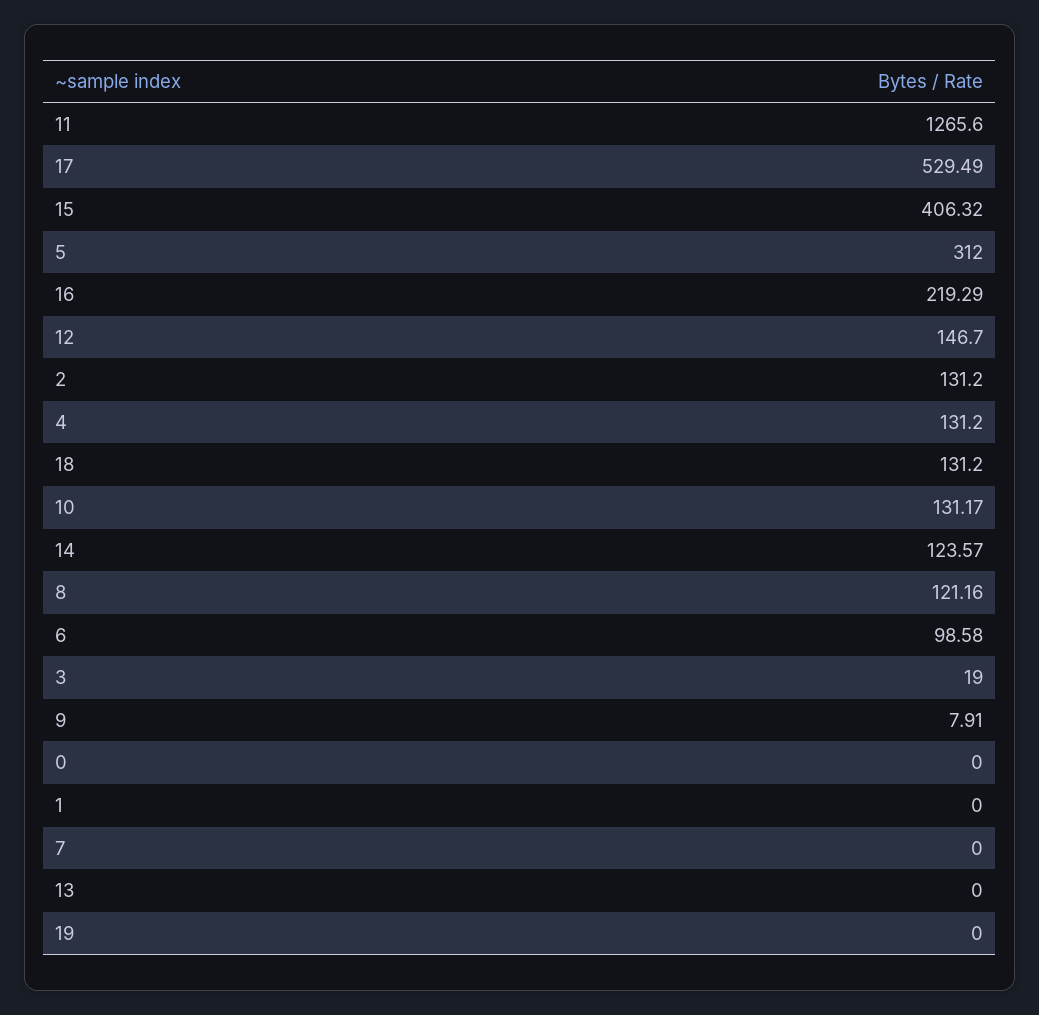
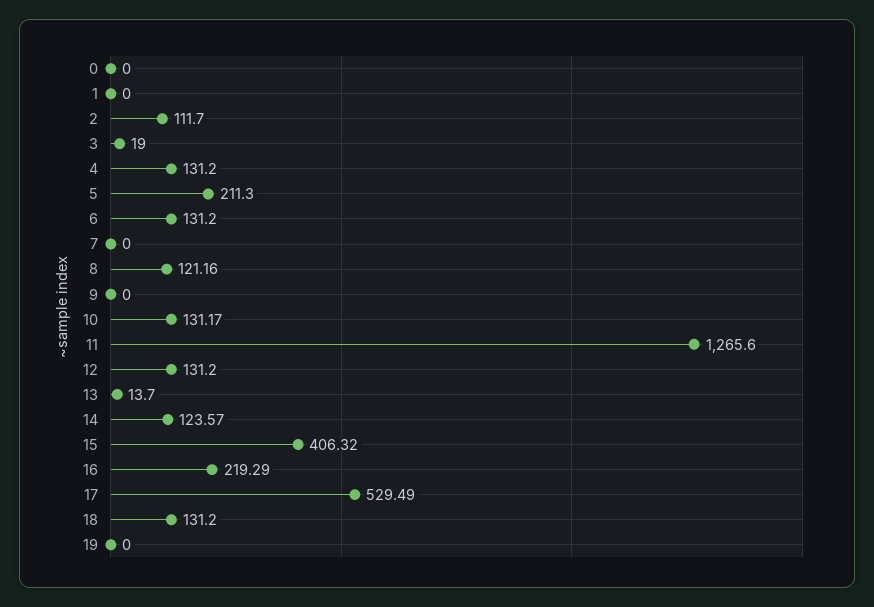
5: 312 -> 211.3
12: 146.7 -> 131.2
2: 131.2 -> 111.7
6: 98.58 -> 131.2
9: 7.91 -> 0
13: 0 -> 13.7

